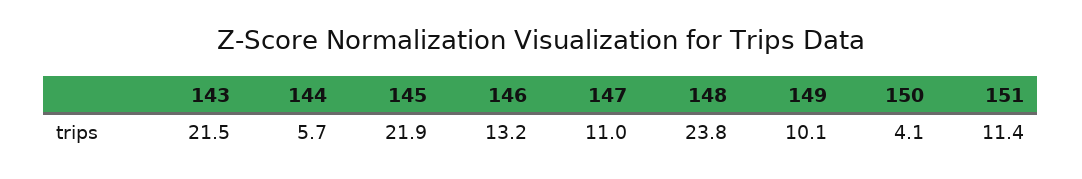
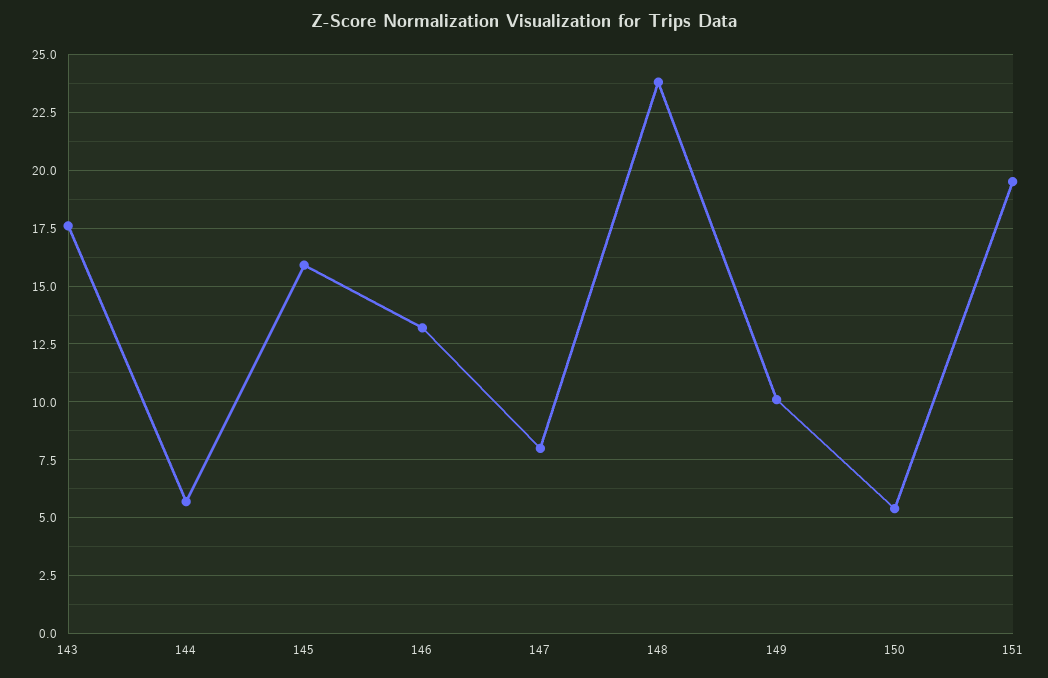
143: 21.5 -> 17.5
145: 21.9 -> 16
147: 11 -> 8
150: 4.1 -> 5.5
151: 11.4 -> 19.5

